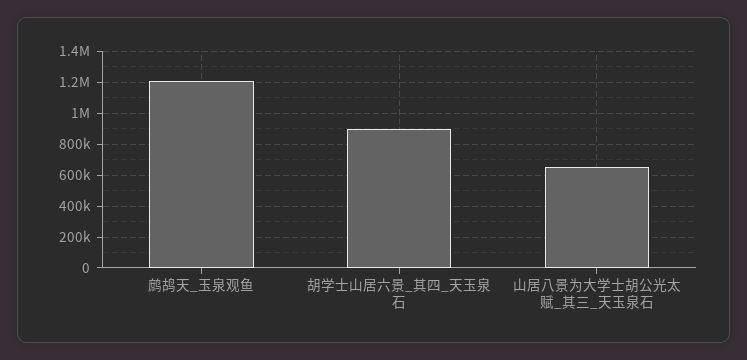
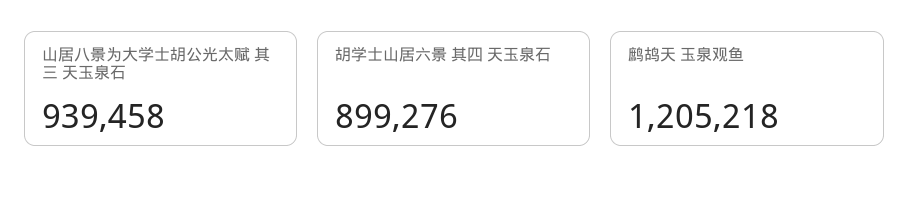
山居八景为大学士胡公光太赋_其三_天玉泉石: 650000 -> 939458

